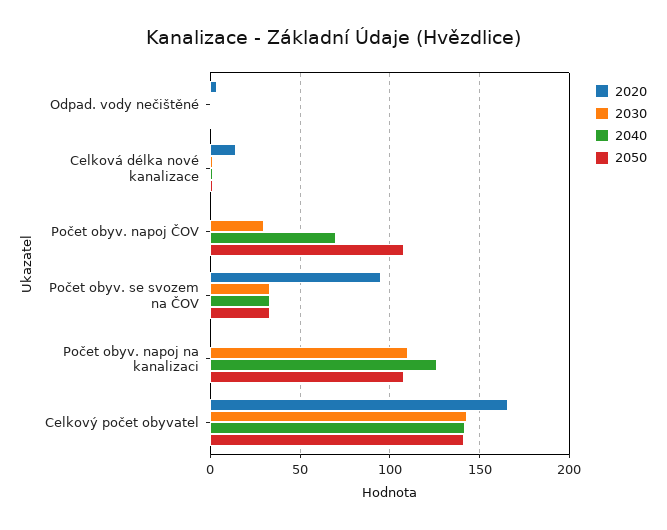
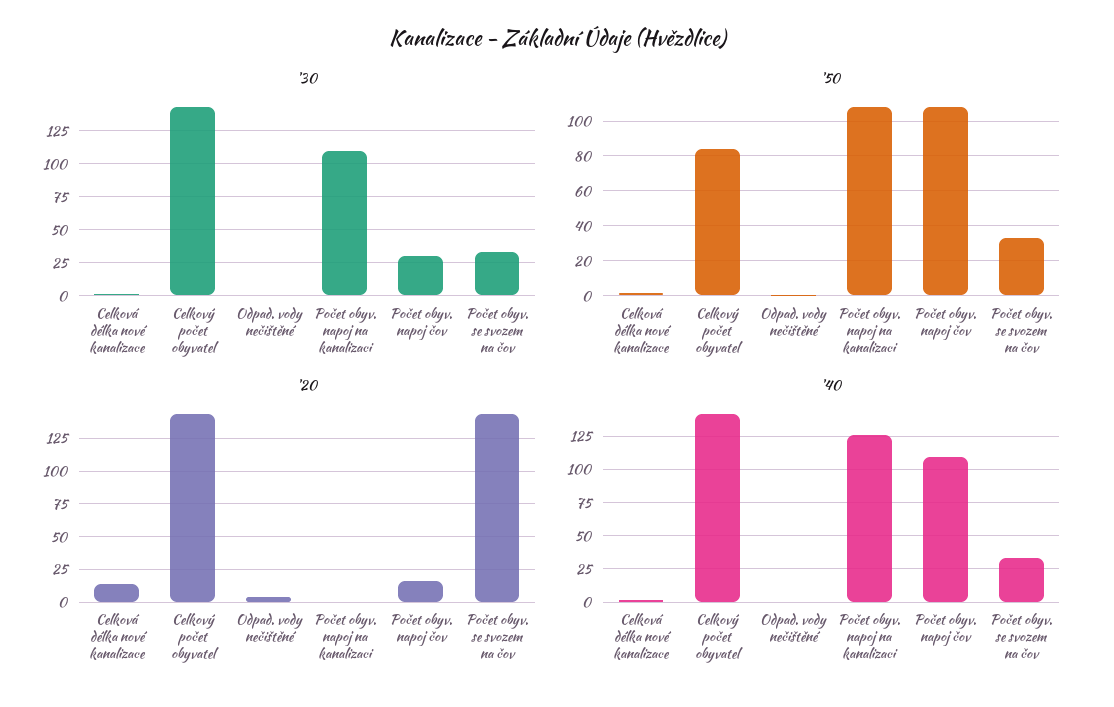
2020, Počet obyv. napoj ČOV: 0 -> 15
2040, Počet obyv. napoj ČOV: 70 -> 110
2020, Počet obyv. se svozem na ČOV: 95 -> 145
2020, Celkový počet obyvatel: 165 -> 145
2050, Celkový počet obyvatel: 140 -> 85

